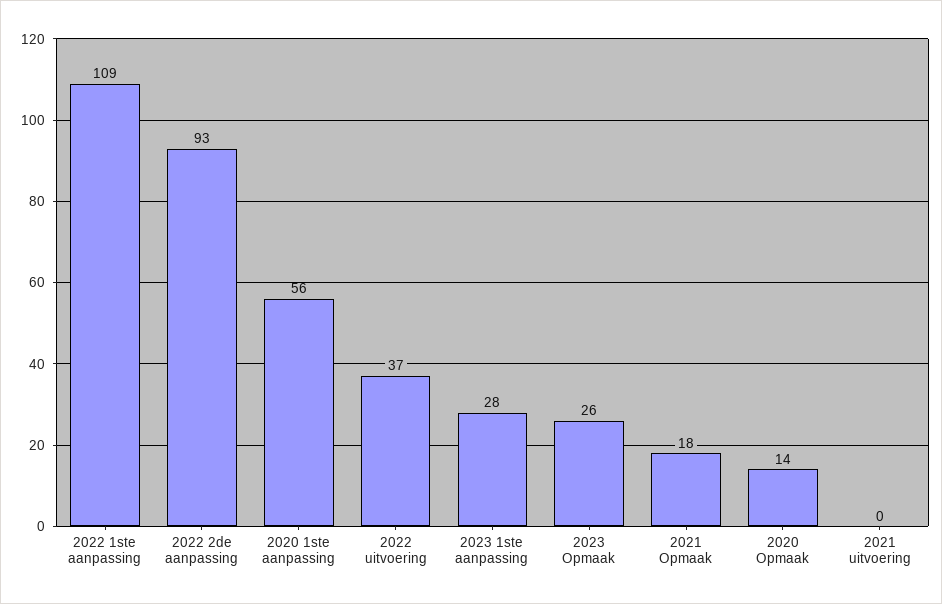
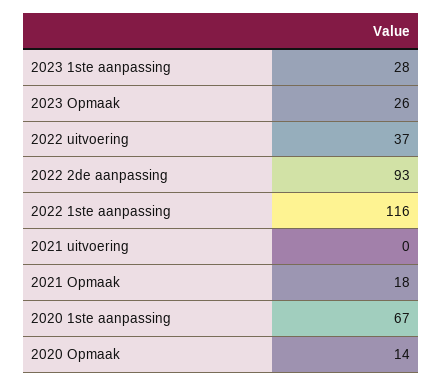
2022 1ste aanpassing: 109 -> 116
2020 1ste aanpassing: 56 -> 67

